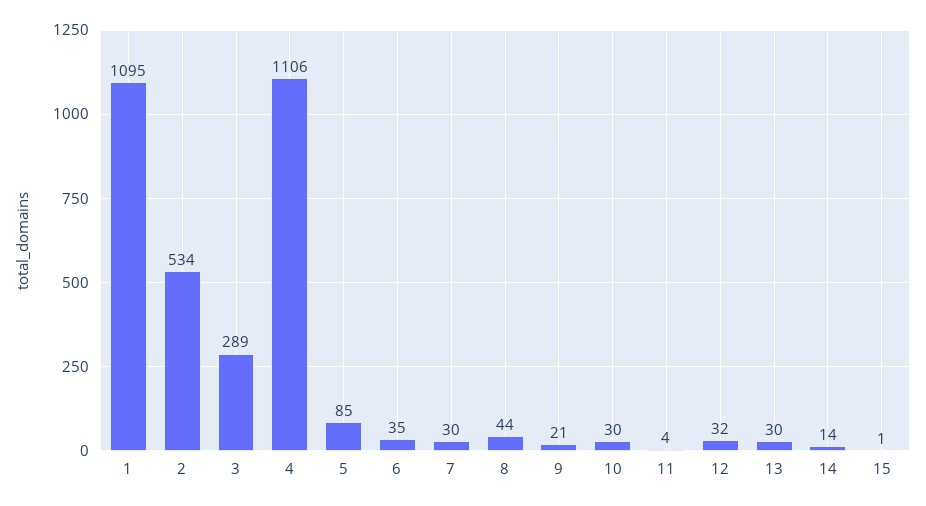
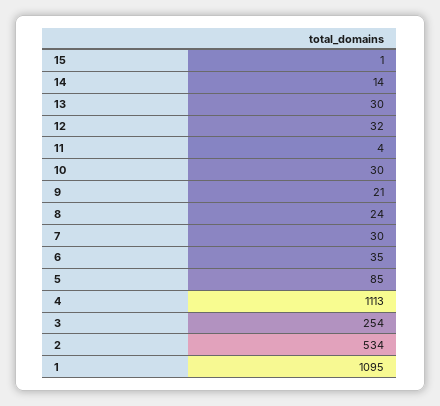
3: 289 -> 254
4: 1106 -> 1113
8: 44 -> 24

